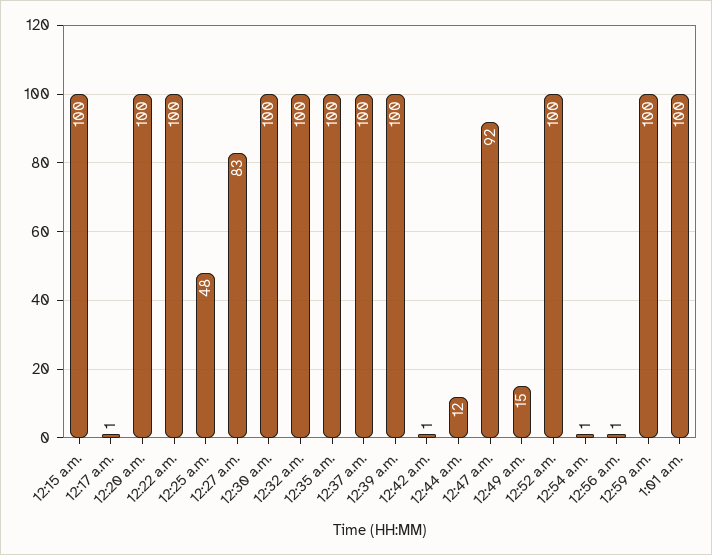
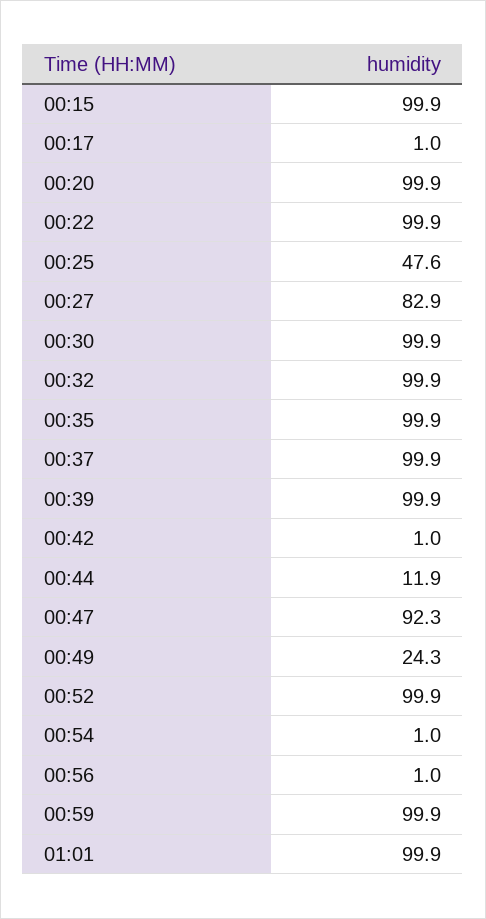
12:49 a.m.: 15 -> 24.3

